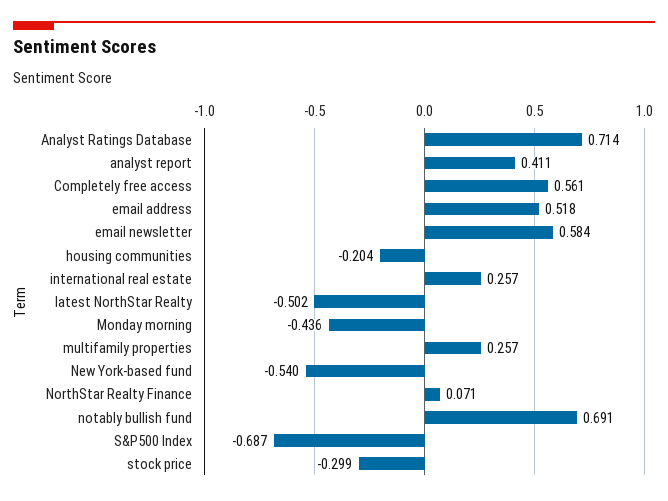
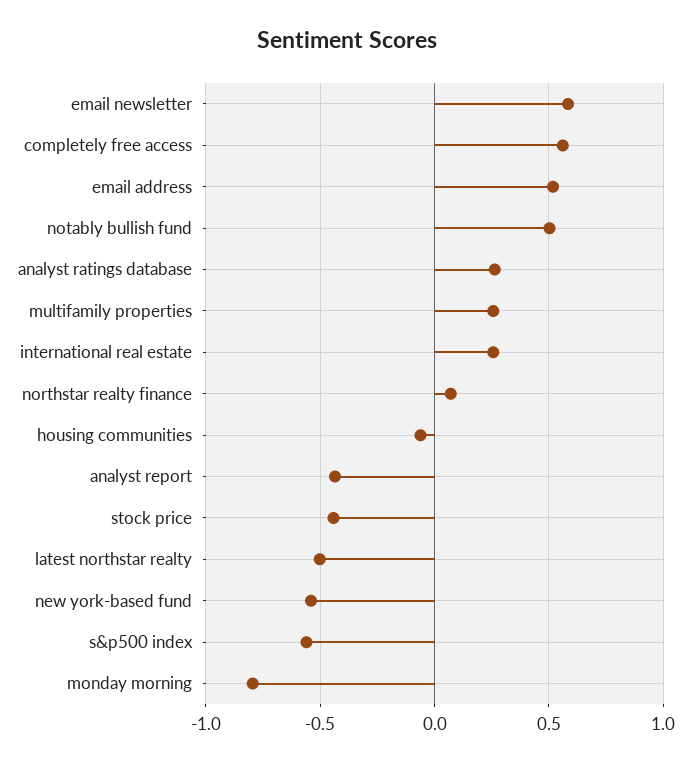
Analyst Ratings Database: 0.714 -> 0.25
analyst report: 0.411 -> -0.45
housing communities: -0.204 -> -0.05
Monday morning: -0.436 -> -0.8
notably bullish fund: 0.691 -> 0.5
S&P500 Index: -0.687 -> -0.55
stock price: -0.299 -> -0.45

